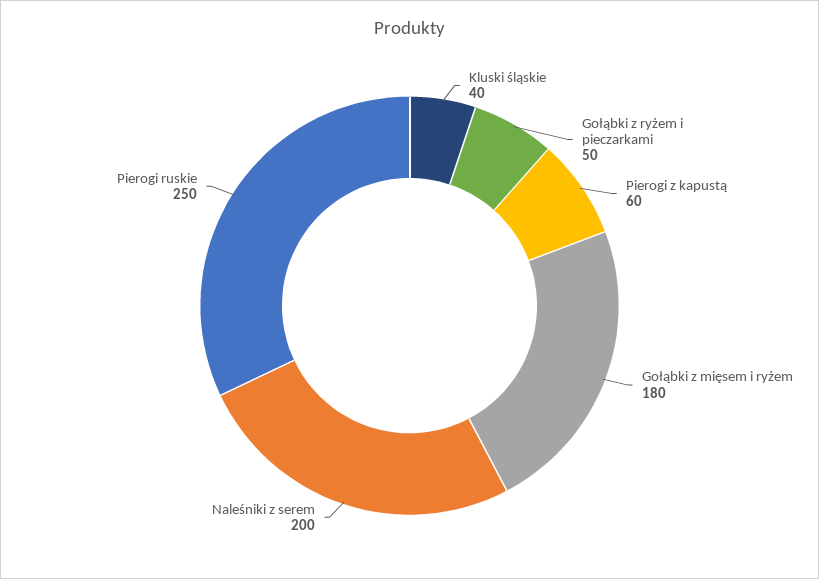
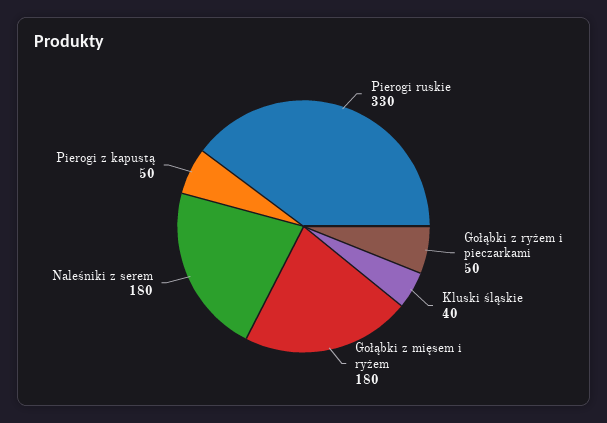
Pierogi z kapustą: 60 -> 50
Naleśniki z serem: 200 -> 180
Pierogi ruskie: 250 -> 330

